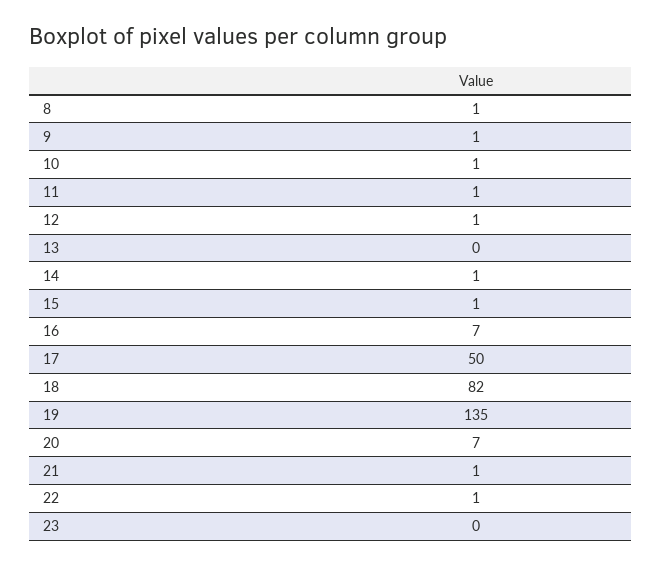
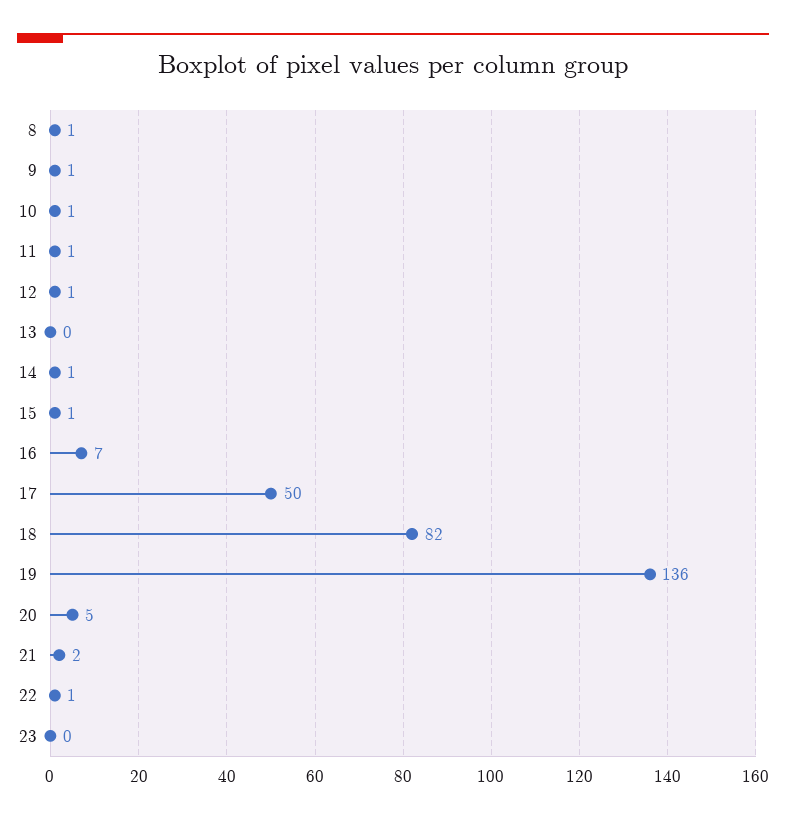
19: 135 -> 136
20: 7 -> 5
21: 1 -> 2

